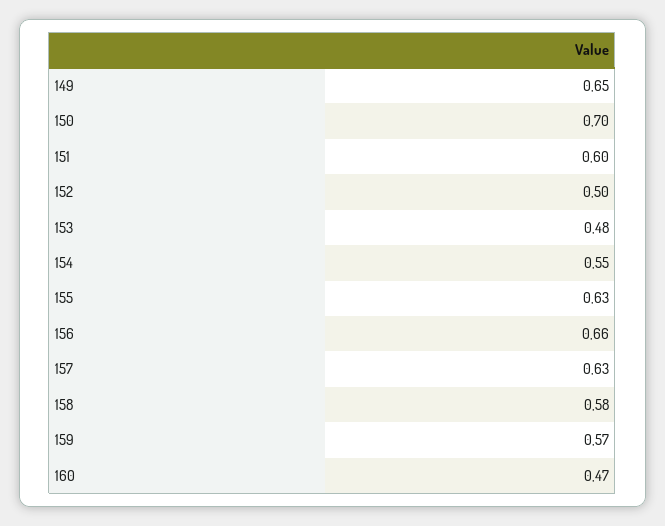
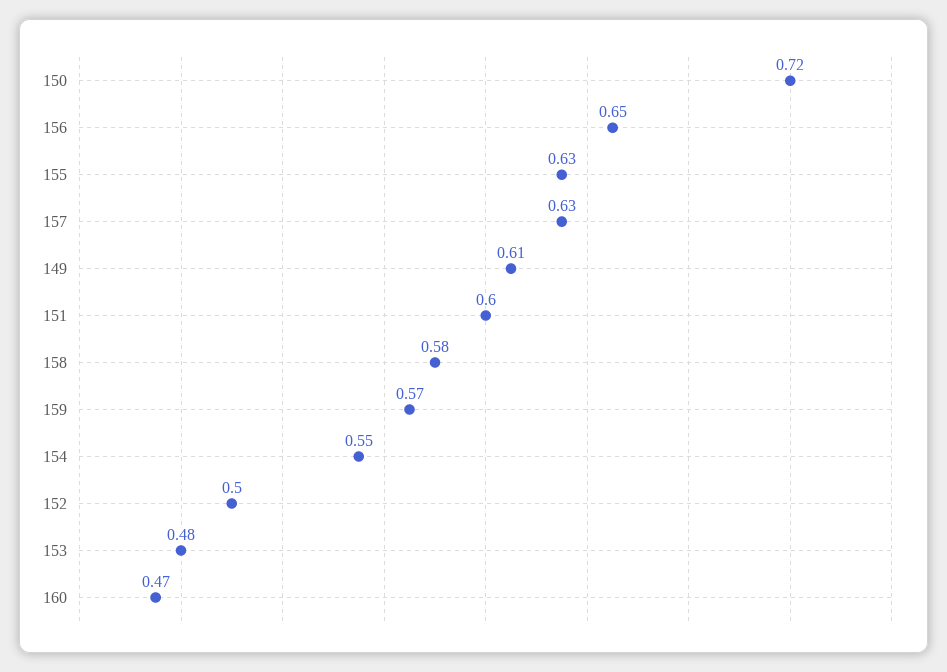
149: 0.65 -> 0.61
150: 0.7 -> 0.72
156: 0.66 -> 0.65

